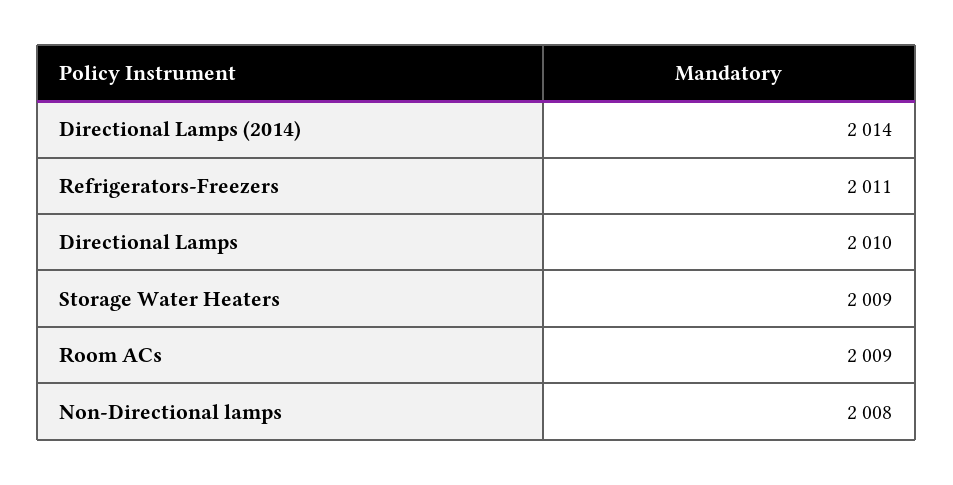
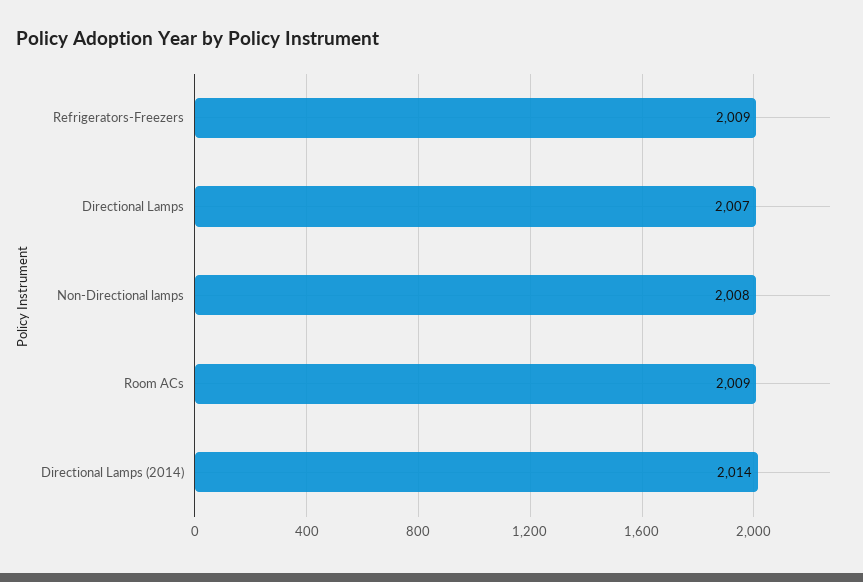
Refrigerators-Freezers: 2011 -> 2009
Directional Lamps: 2010 -> 2007
Storage Water Heaters: 2009 -> none

